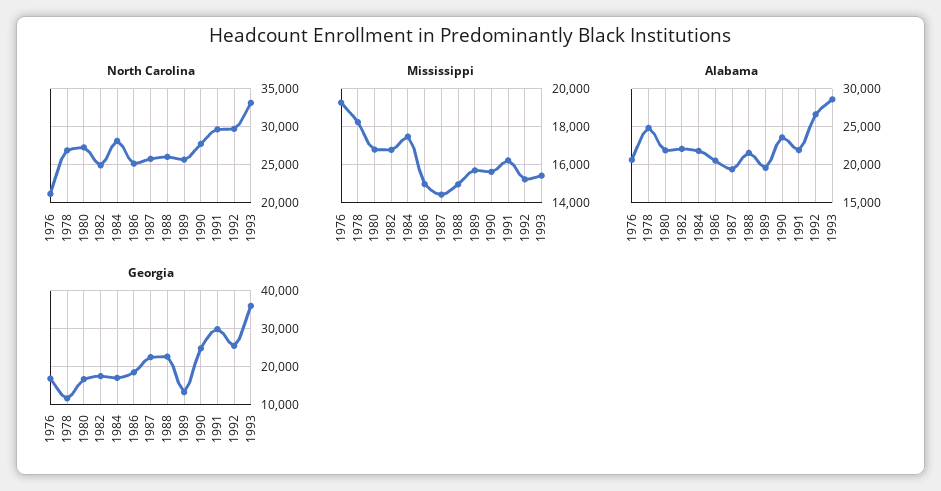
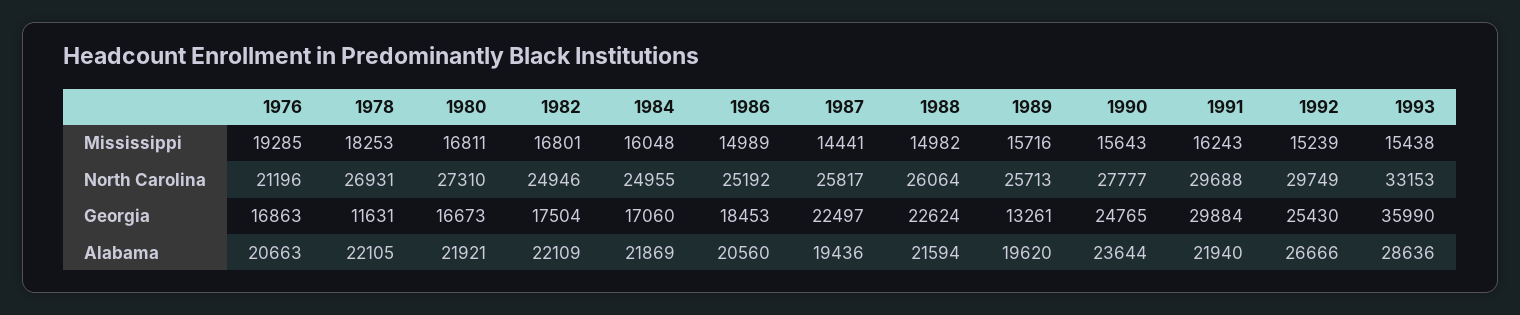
North Carolina, 1984: 28000 -> 24955
Mississippi, 1984: 17500 -> 16048
Alabama, 1978: 25000 -> 22105

